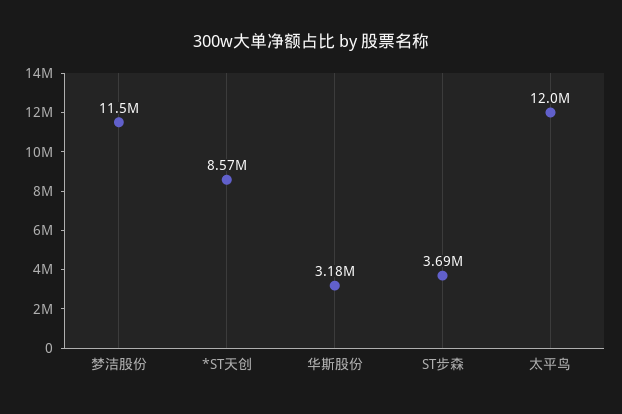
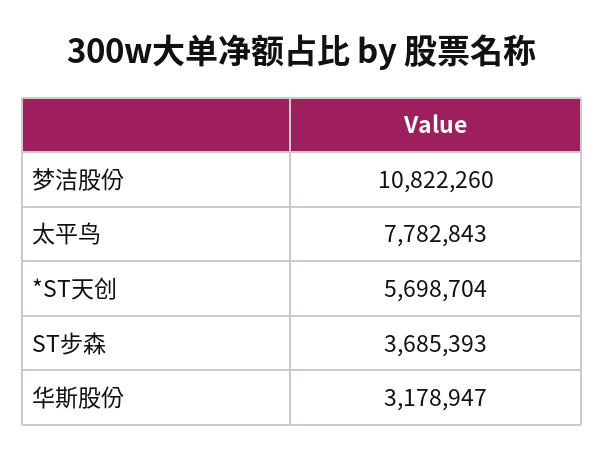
梦洁股份: 11500000 -> 10822260
*ST天创: 8570000 -> 5698704
太平鸟: 12000000 -> 7782843

